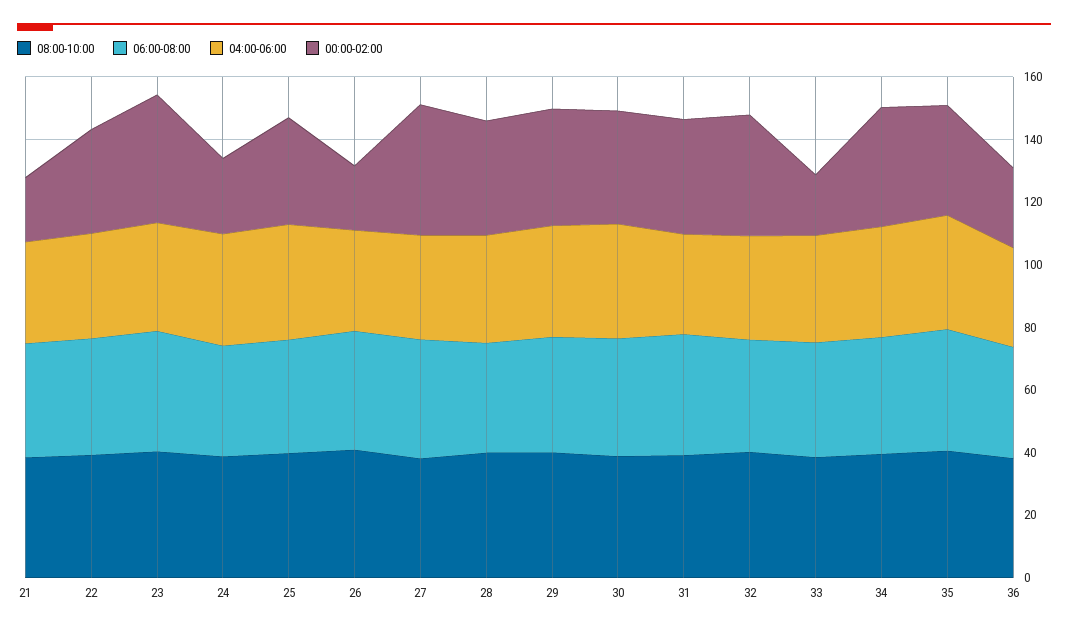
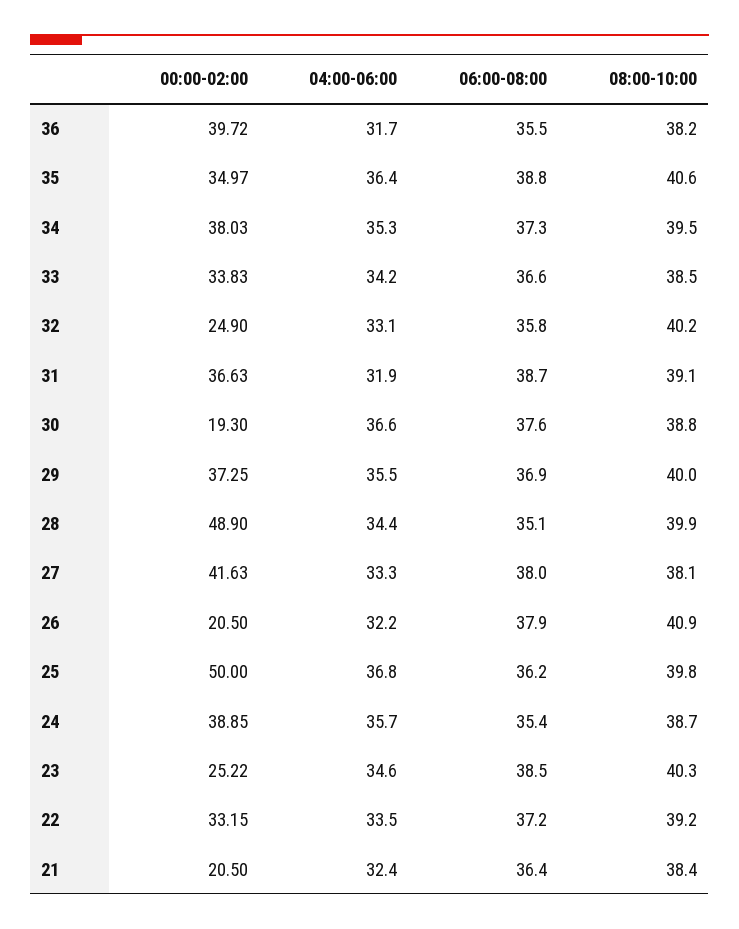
00:00-02:00, 23: 40 -> 25.22
00:00-02:00, 24: 25 -> 38.85
00:00-02:00, 25: 35 -> 50
00:00-02:00, 28: 35 -> 48.9
00:00-02:00, 30: 35 -> 19.3
00:00-02:00, 32: 40 -> 24.9
00:00-02:00, 33: 20 -> 33.83
00:00-02:00, 36: 25 -> 39.72

